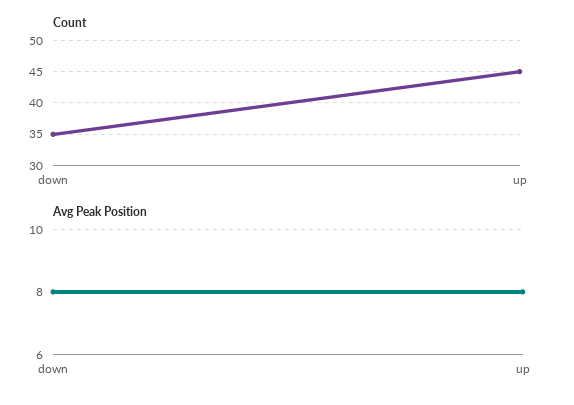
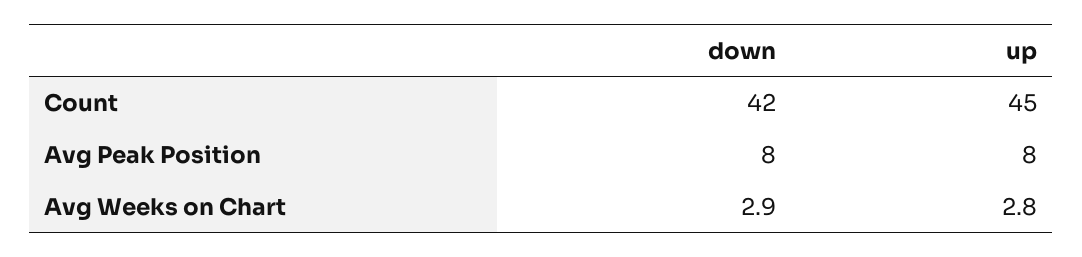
Count, down: 35 -> 42
Avg Weeks on Chart, down: none -> 2.9
Avg Weeks on Chart, up: none -> 2.8

